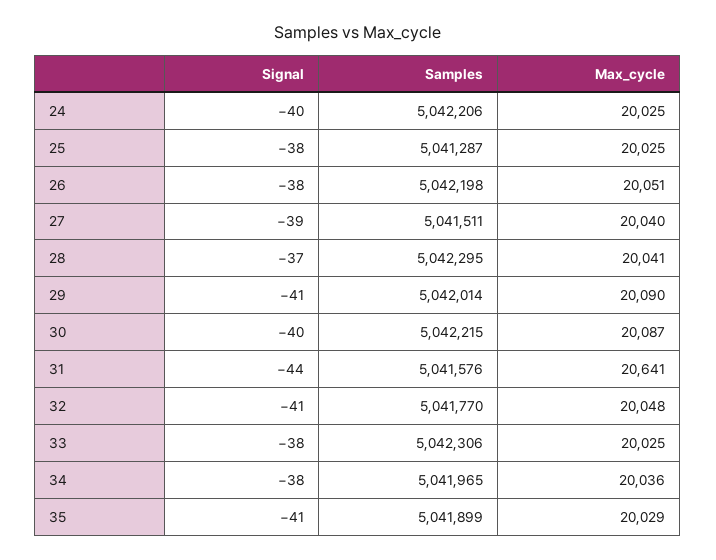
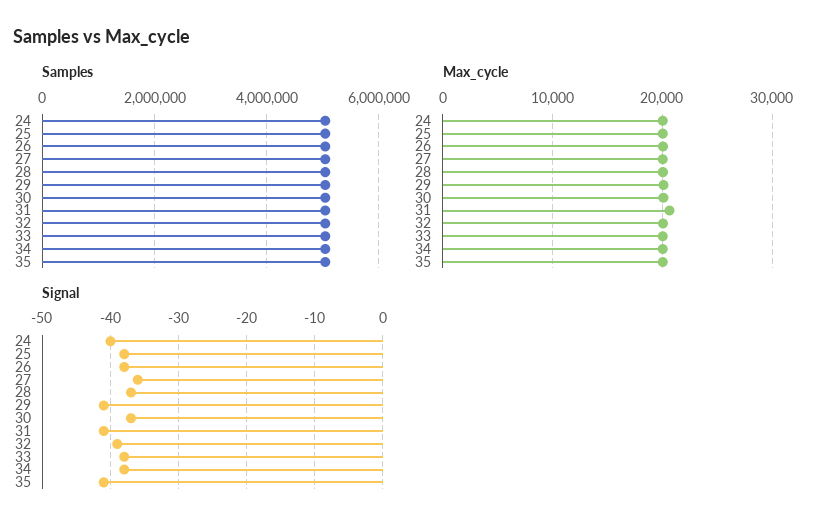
Signal, 27: -39 -> -36
Signal, 30: -40 -> -37
Signal, 31: -44 -> -41
Signal, 32: -41 -> -39

